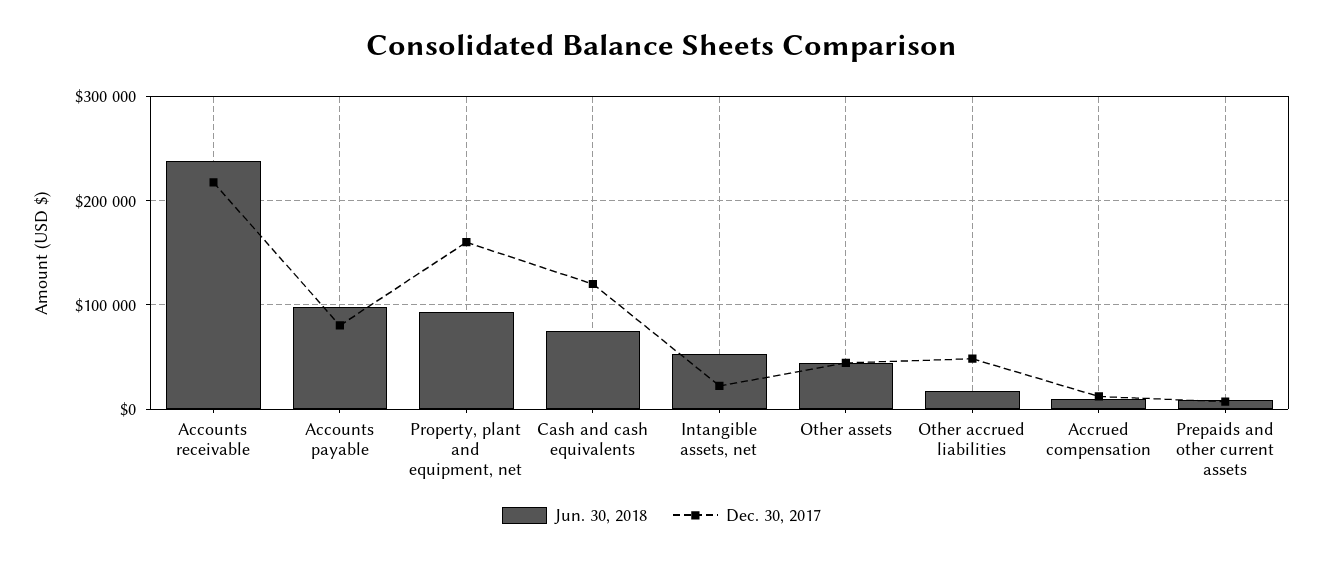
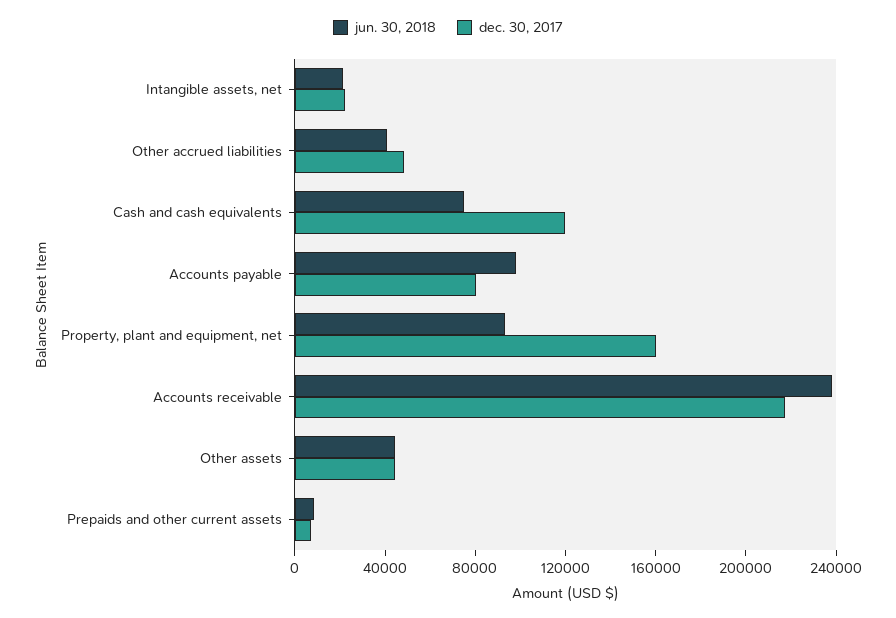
Jun. 30, 2018, Intangible assets, net: 50000 -> 20000
Jun. 30, 2018, Other accrued liabilities: 20000 -> 40000
Jun. 30, 2018, Accrued compensation: 10000 -> none
Dec. 30, 2017, Accrued compensation: 10000 -> none

